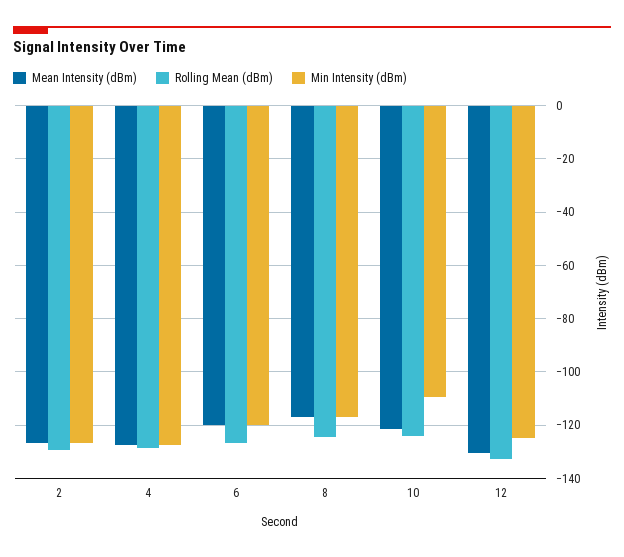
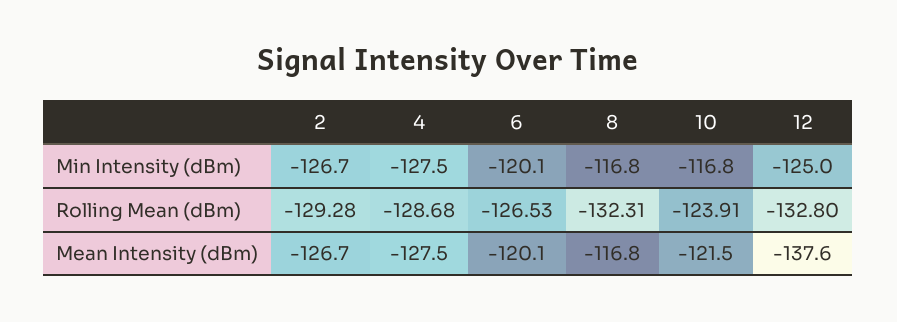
Rolling Mean (dBm), 8: -125 -> -132.31
Min Intensity (dBm), 10: -110 -> -116.8
Mean Intensity (dBm), 12: -130 -> -137.6

